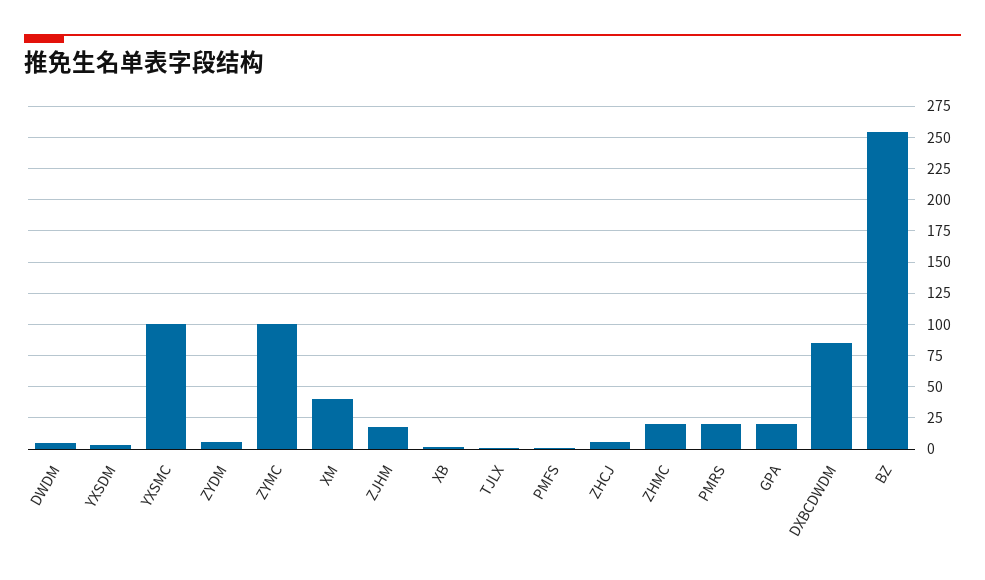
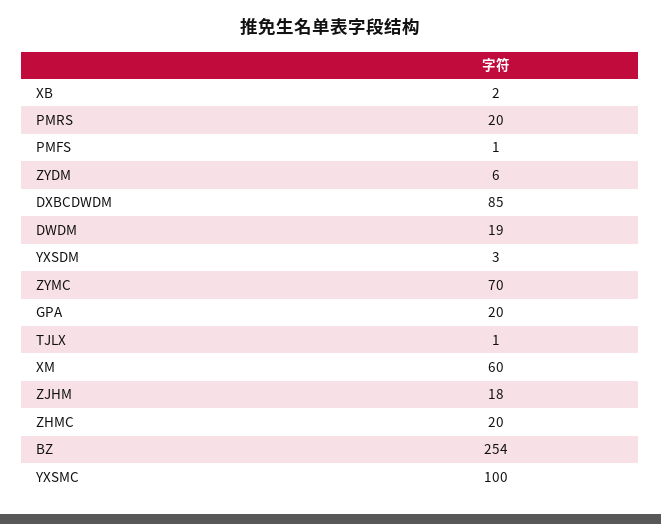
DWDM: 5 -> 19
ZYMC: 100 -> 70
XM: 40 -> 60
ZHCJ: 5 -> none

